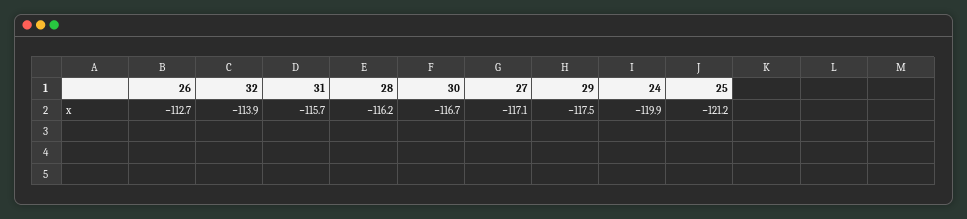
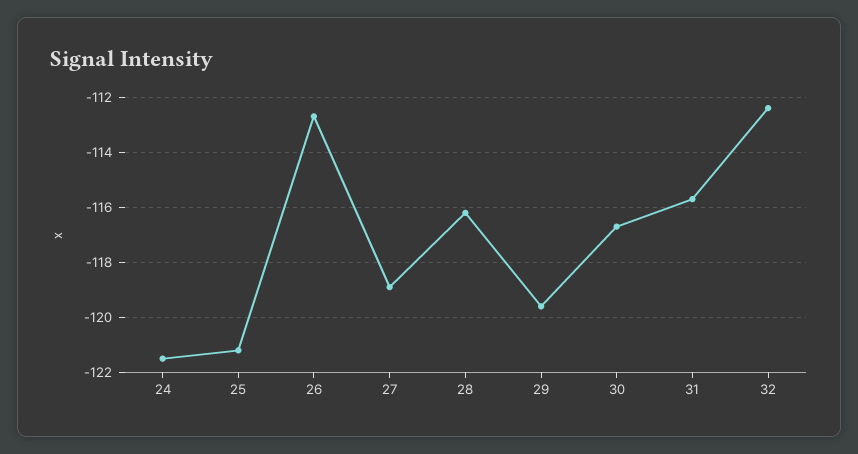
32: -113.9 -> -112.5
27: -117.1 -> -119
29: -117.5 -> -119.5
24: -119.9 -> -121.5

